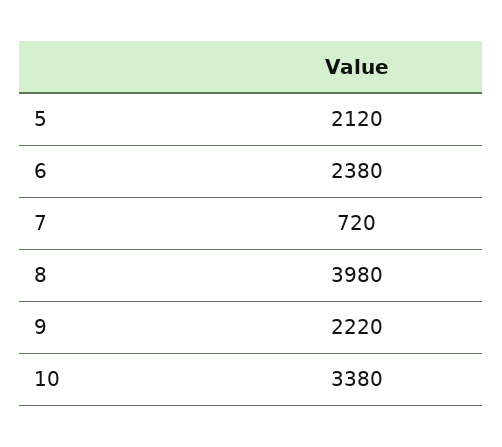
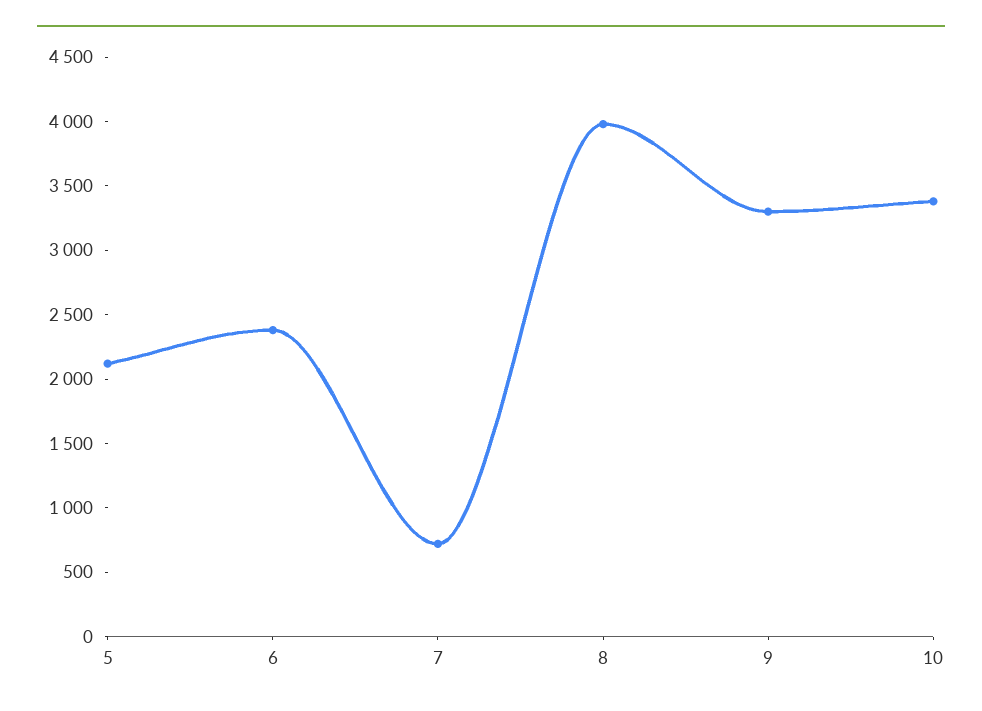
9: 2220 -> 3300

